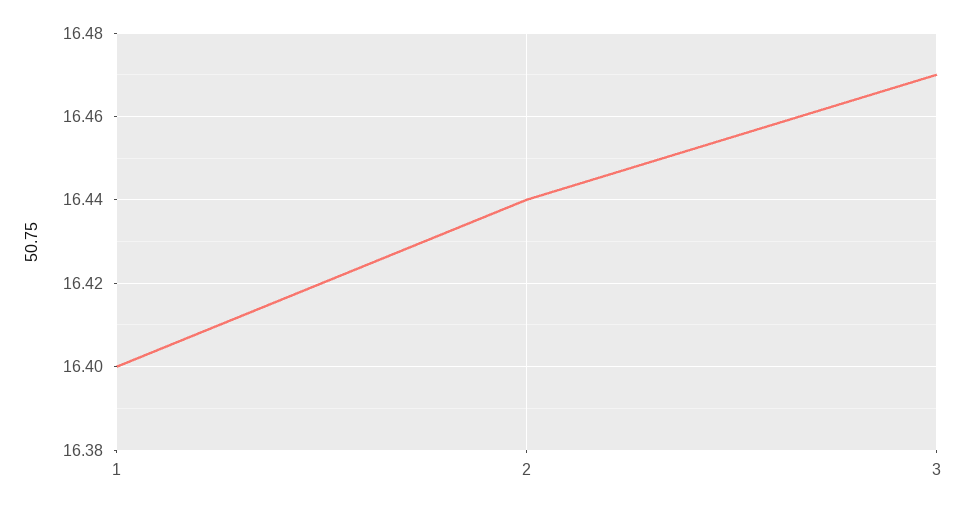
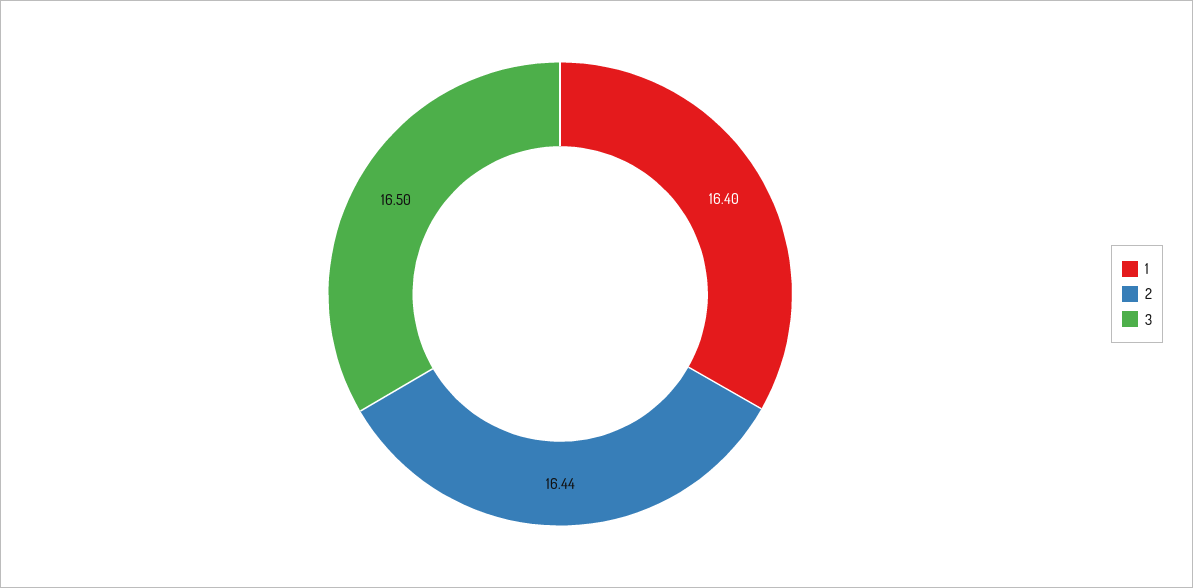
3: 16.47 -> 16.5

